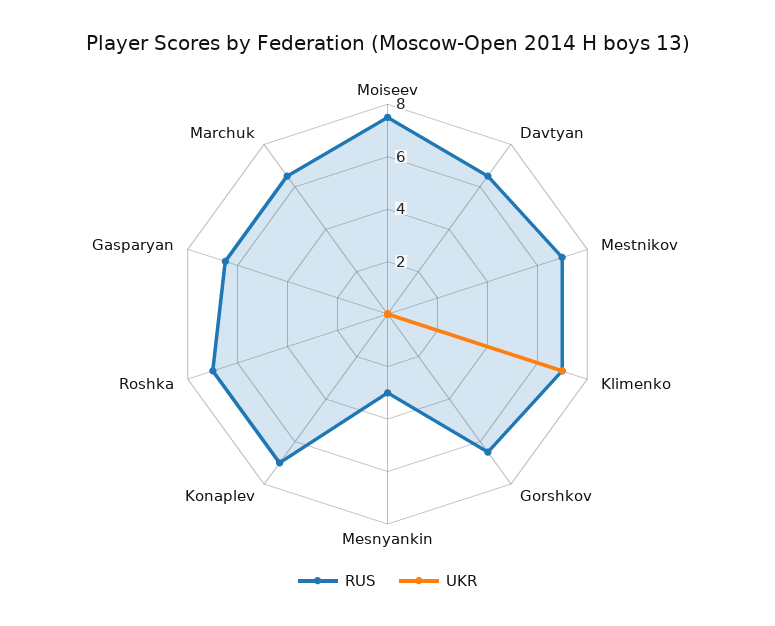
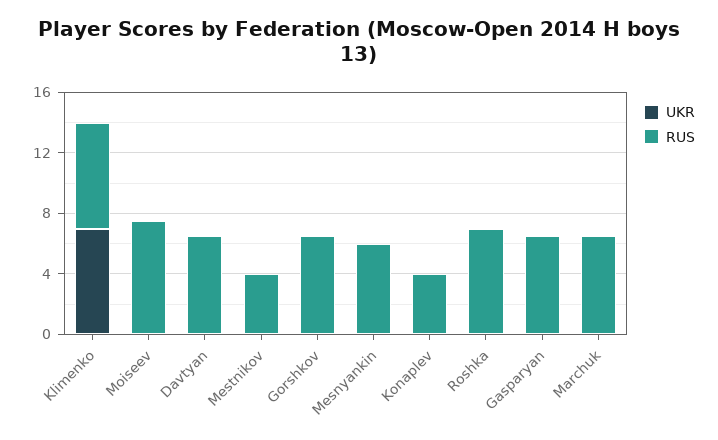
RUS, Mestnikov: 7 -> 4
RUS, Mesnyankin: 3 -> 6
RUS, Konaplev: 7 -> 4

